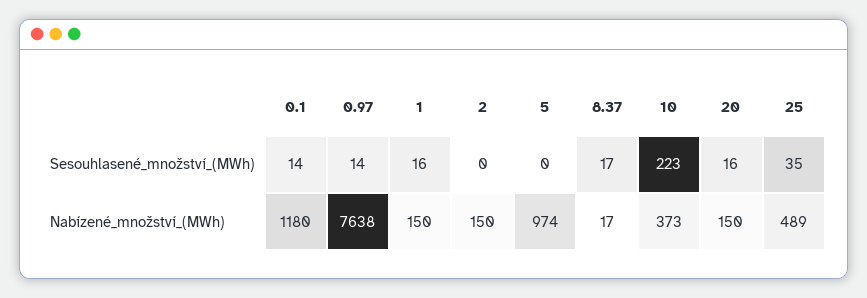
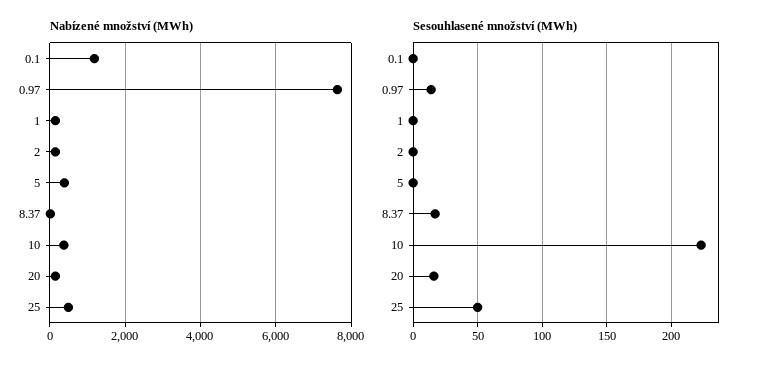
Sesouhlasené_množství_(MWh), 0.1: 14 -> 0
Sesouhlasené_množství_(MWh), 1: 16 -> 0
Sesouhlasené_množství_(MWh), 25: 35 -> 50
Nabízené_množství_(MWh), 5: 974 -> 400

